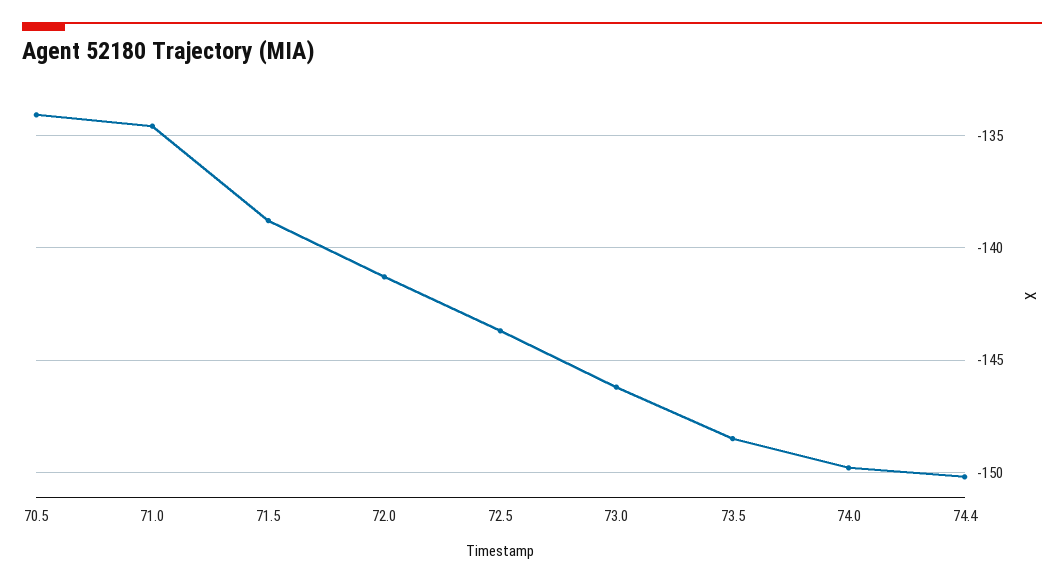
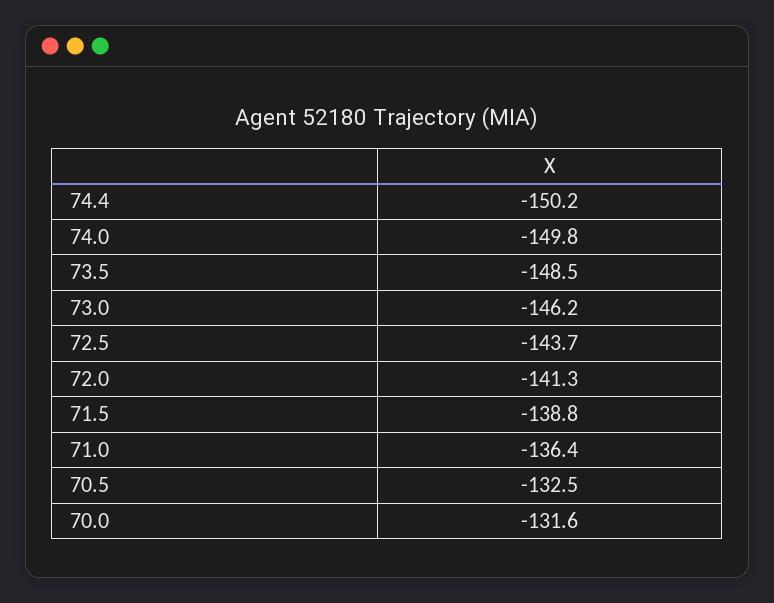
70.5: -134 -> -132.5
71.0: -134.5 -> -136.4
70.0: none -> -131.6

